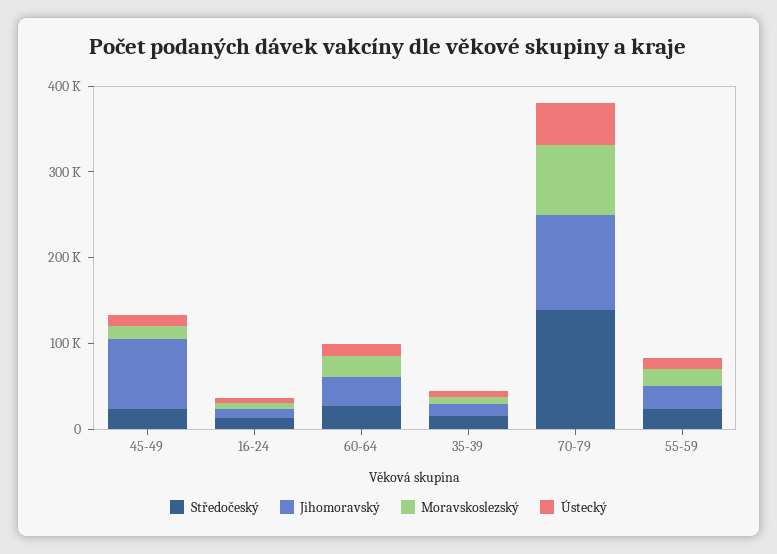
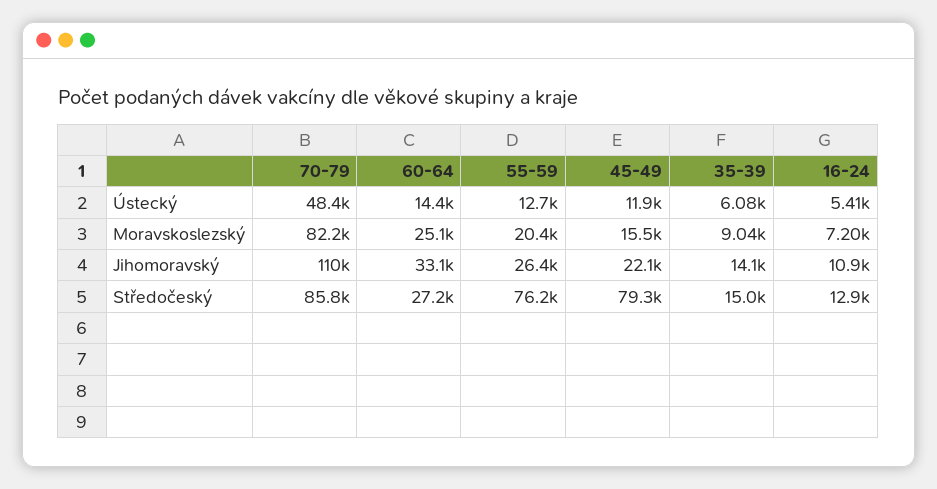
Středočeský, 45-49: 20000 -> 79300
Jihomoravský, 45-49: 80000 -> 22100
Středočeský, 70-79: 140000 -> 85800
Středočeský, 55-59: 20000 -> 76200

